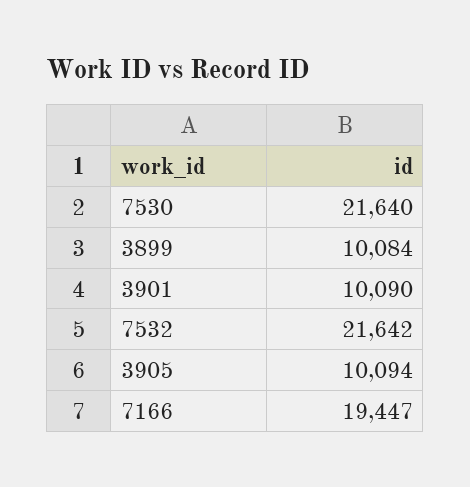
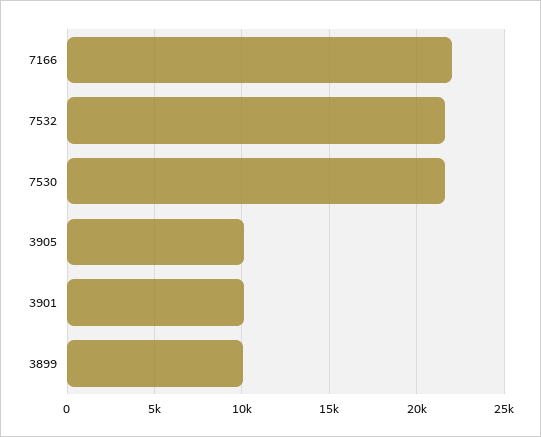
7166: 19447 -> 22000

